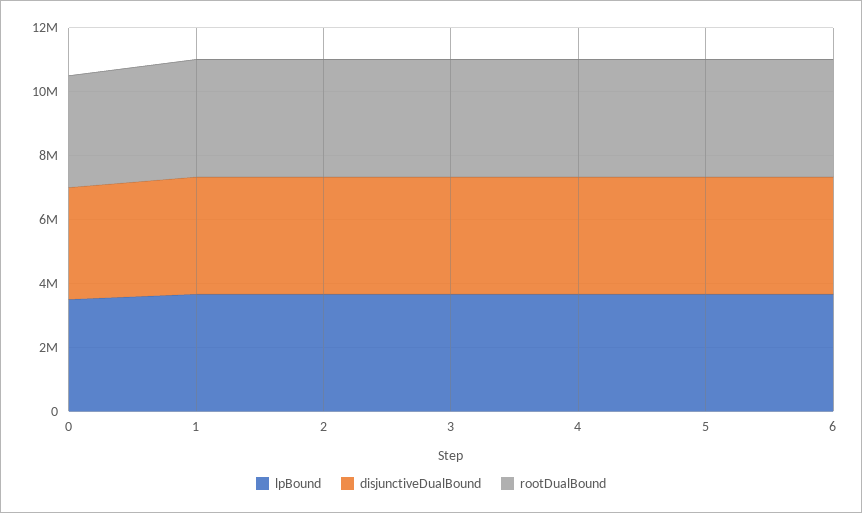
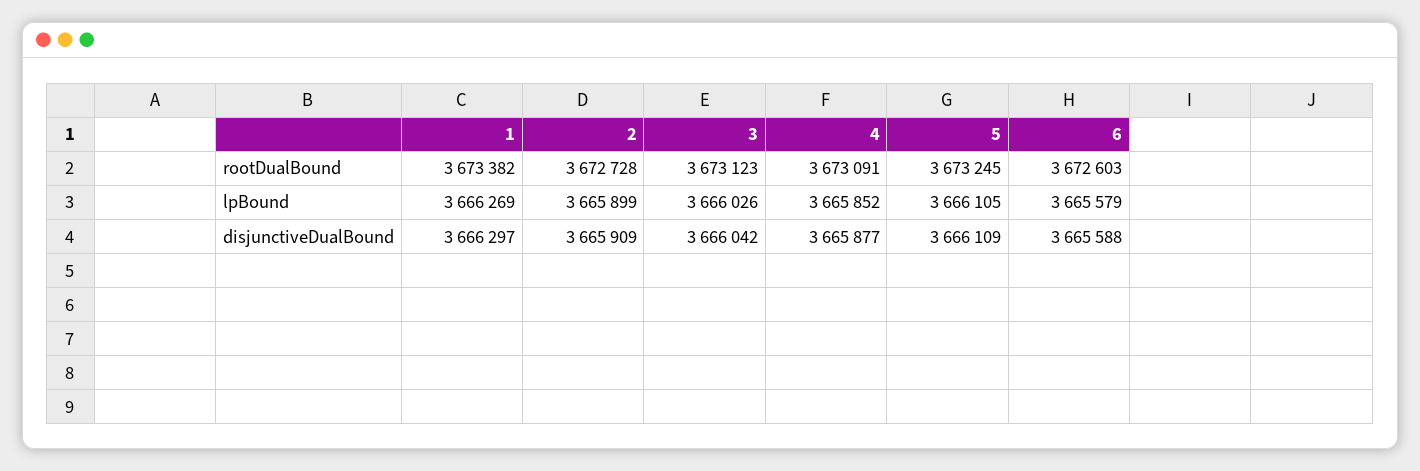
lpBound, 0: 3500000 -> none
disjunctiveDualBound, 0: 3500000 -> none
rootDualBound, 0: 3500000 -> none

